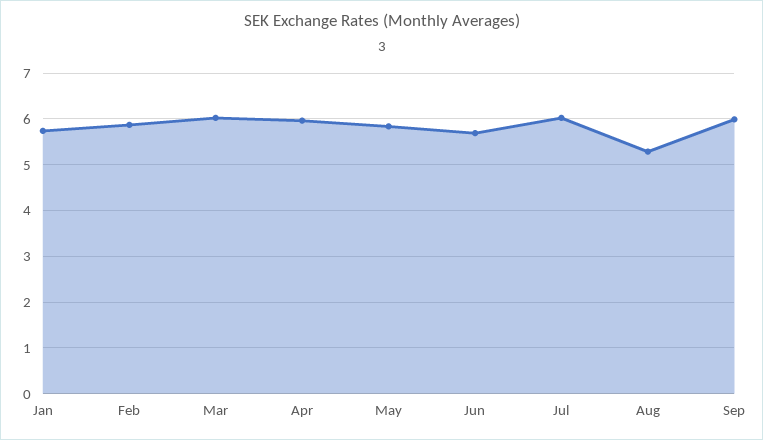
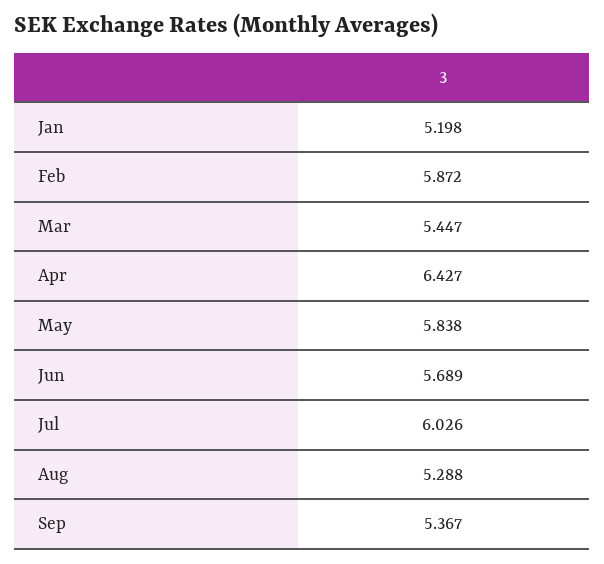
Jan: 5.8 -> 5.198
Mar: 6 -> 5.447
Apr: 6 -> 6.427
Sep: 6 -> 5.367

